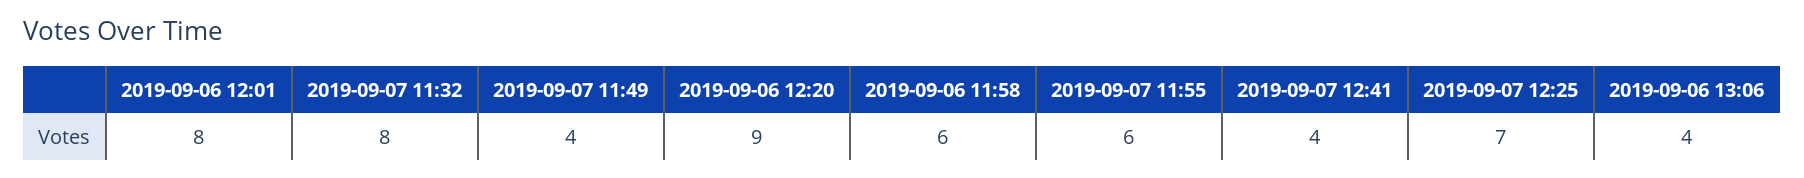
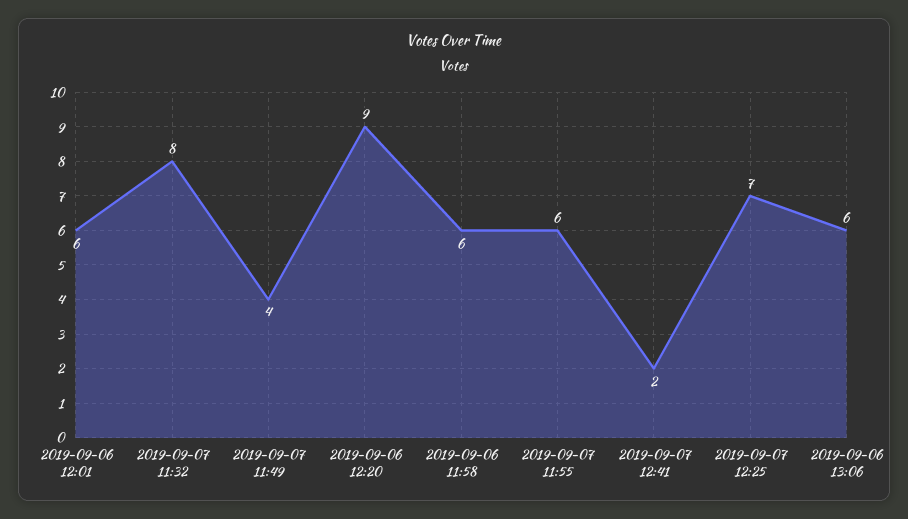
2019-09-06 12:01: 8 -> 6
2019-09-07 12:41: 4 -> 2
2019-09-06 13:06: 4 -> 6

